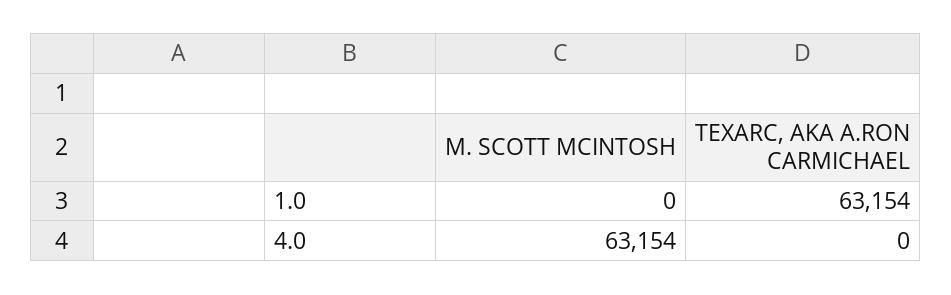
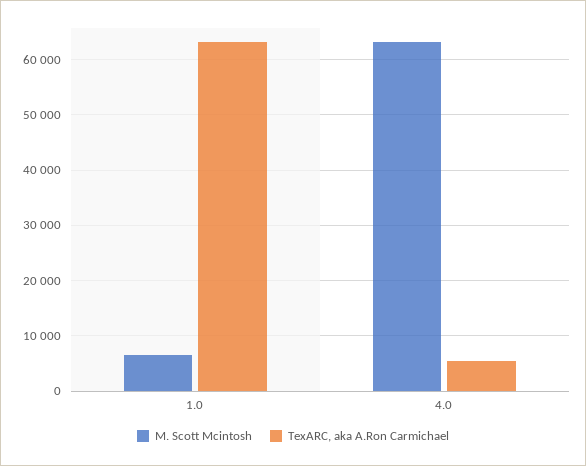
M. SCOTT MCINTOSH, 1.0: 0 -> 6000
TEXARC, AKA A.RON CARMICHAEL, 4.0: 0 -> 6000

